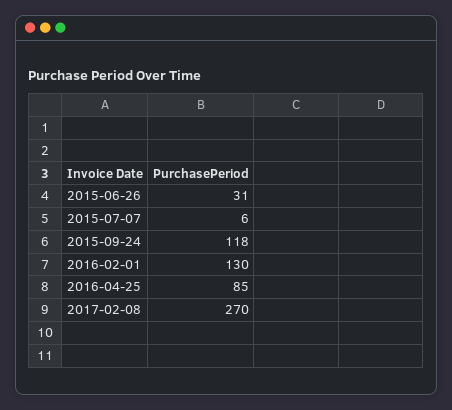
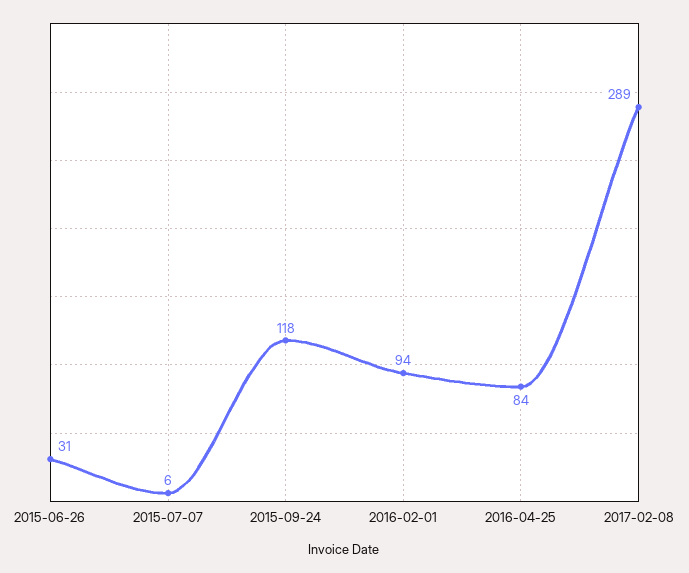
2016-02-01: 130 -> 94
2016-04-25: 85 -> 84
2017-02-08: 270 -> 289

